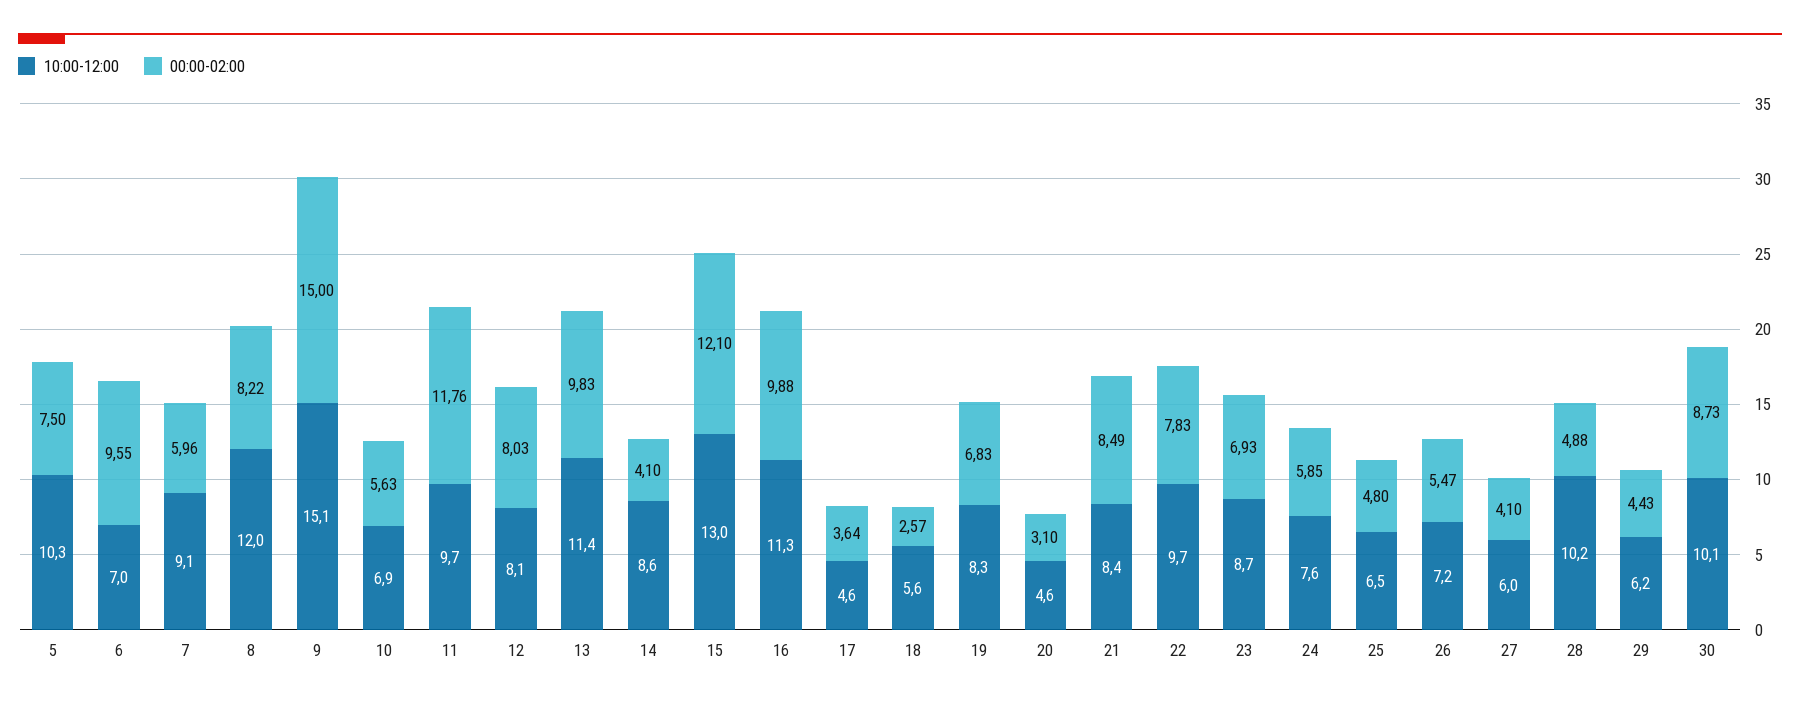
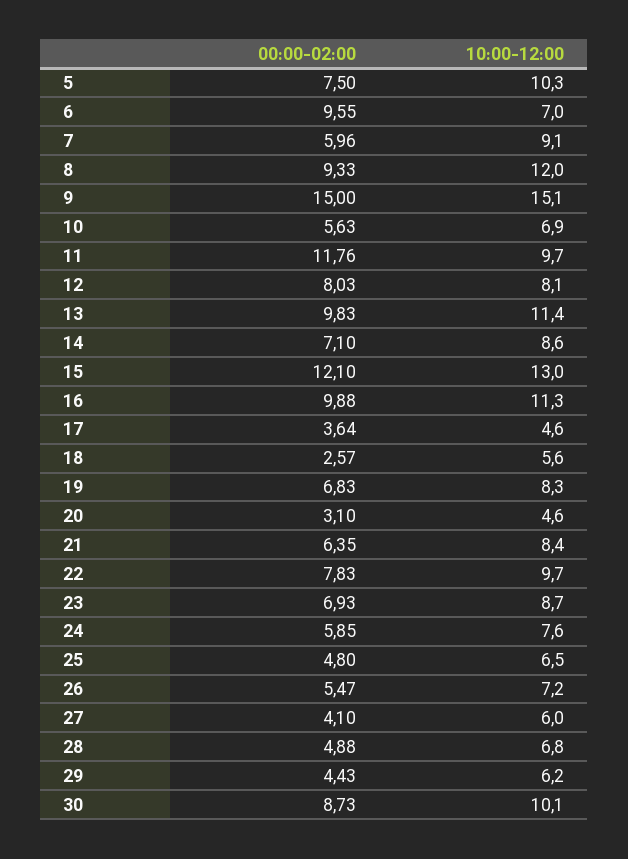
00:00-02:00, 8: 8.22 -> 9.33
00:00-02:00, 14: 4.1 -> 7.1
00:00-02:00, 21: 8.49 -> 6.35
10:00-12:00, 28: 10.2 -> 6.8

